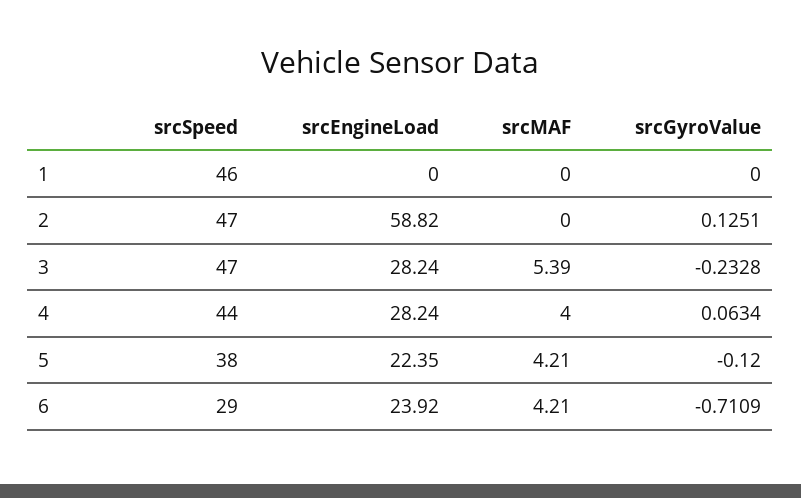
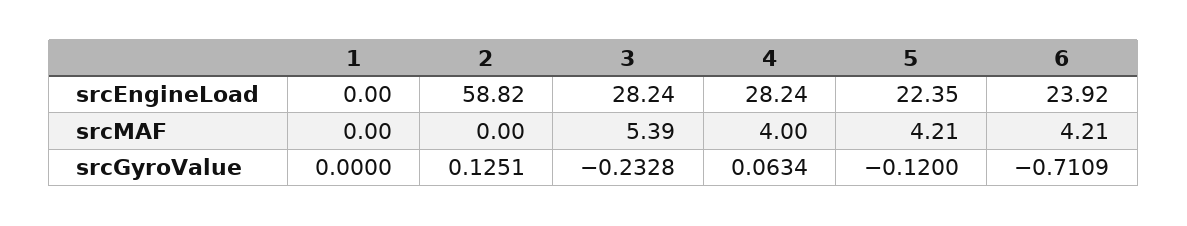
srcSpeed, 1: 46 -> none
srcSpeed, 2: 47 -> none
srcSpeed, 3: 47 -> none
srcSpeed, 4: 44 -> none
srcSpeed, 5: 38 -> none
srcSpeed, 6: 29 -> none

